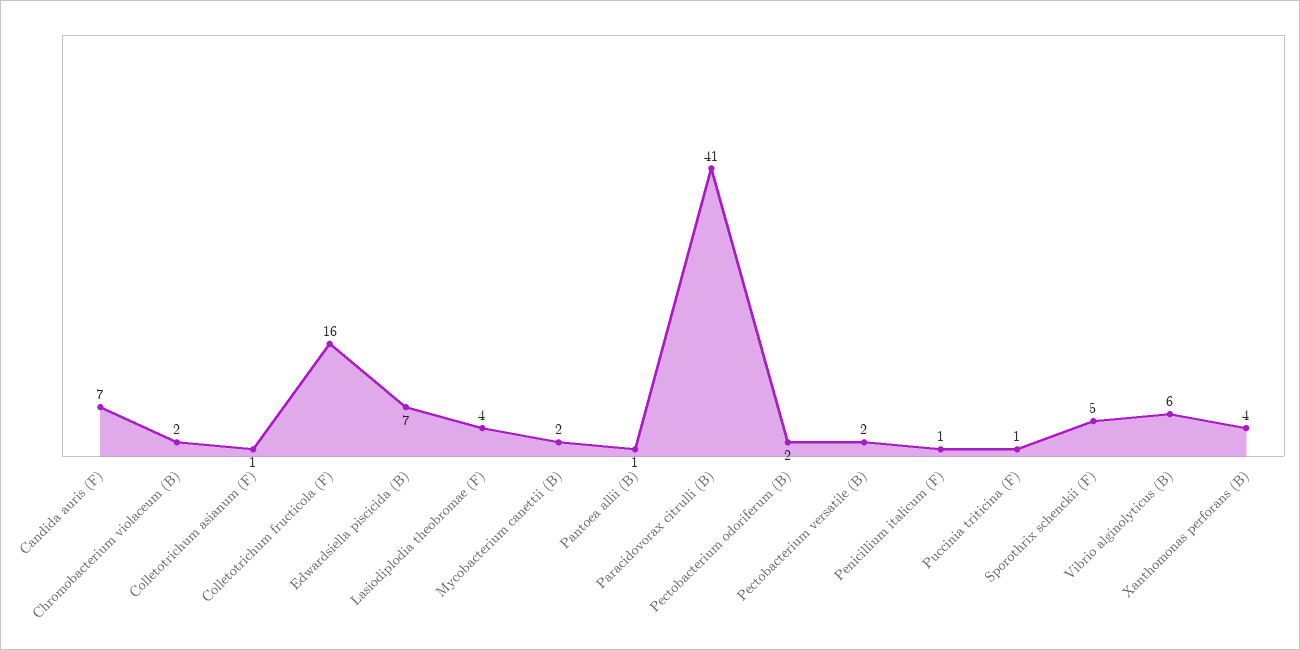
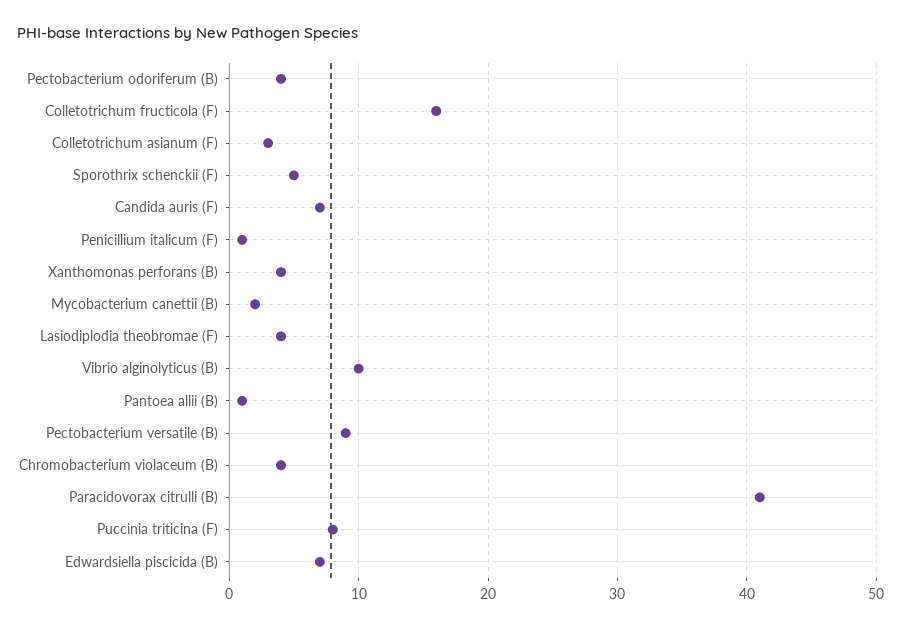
Chromobacterium violaceum (B): 2 -> 4
Colletotrichum asianum (F): 1 -> 3
Pectobacterium odoriferum (B): 2 -> 4
Pectobacterium versatile (B): 2 -> 9
Puccinia triticina (F): 1 -> 8
Vibrio alginolyticus (B): 6 -> 10

